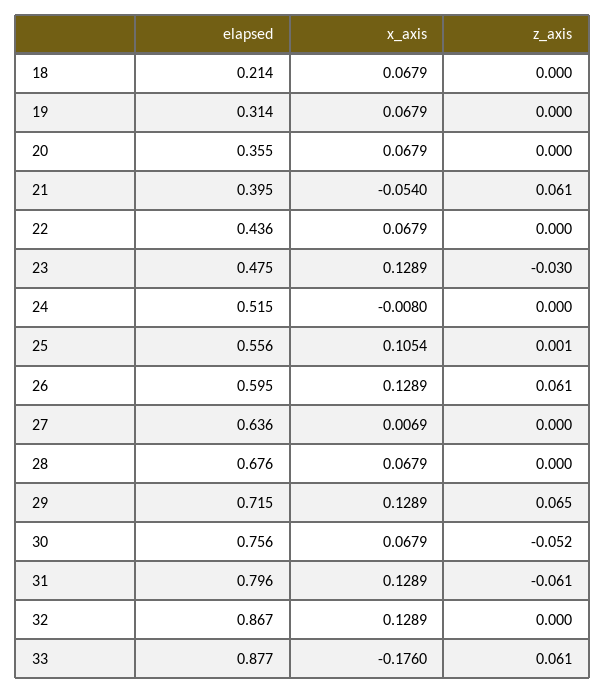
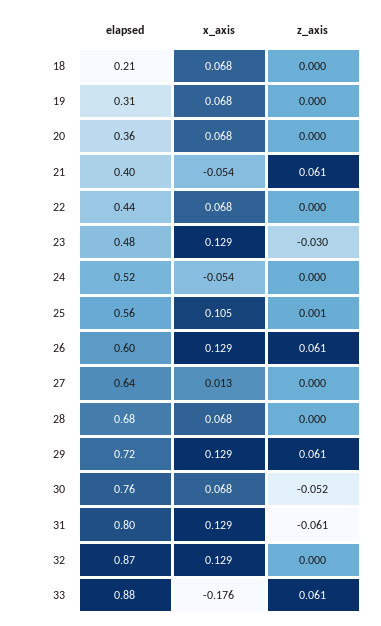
x_axis, 24: -0.008 -> -0.054
x_axis, 27: 0.0069 -> 0.013
z_axis, 29: 0.065 -> 0.061

